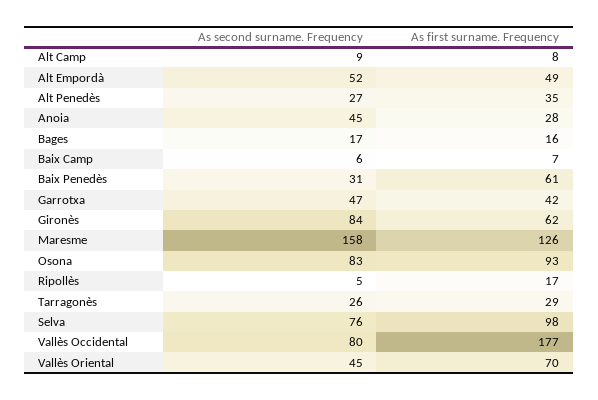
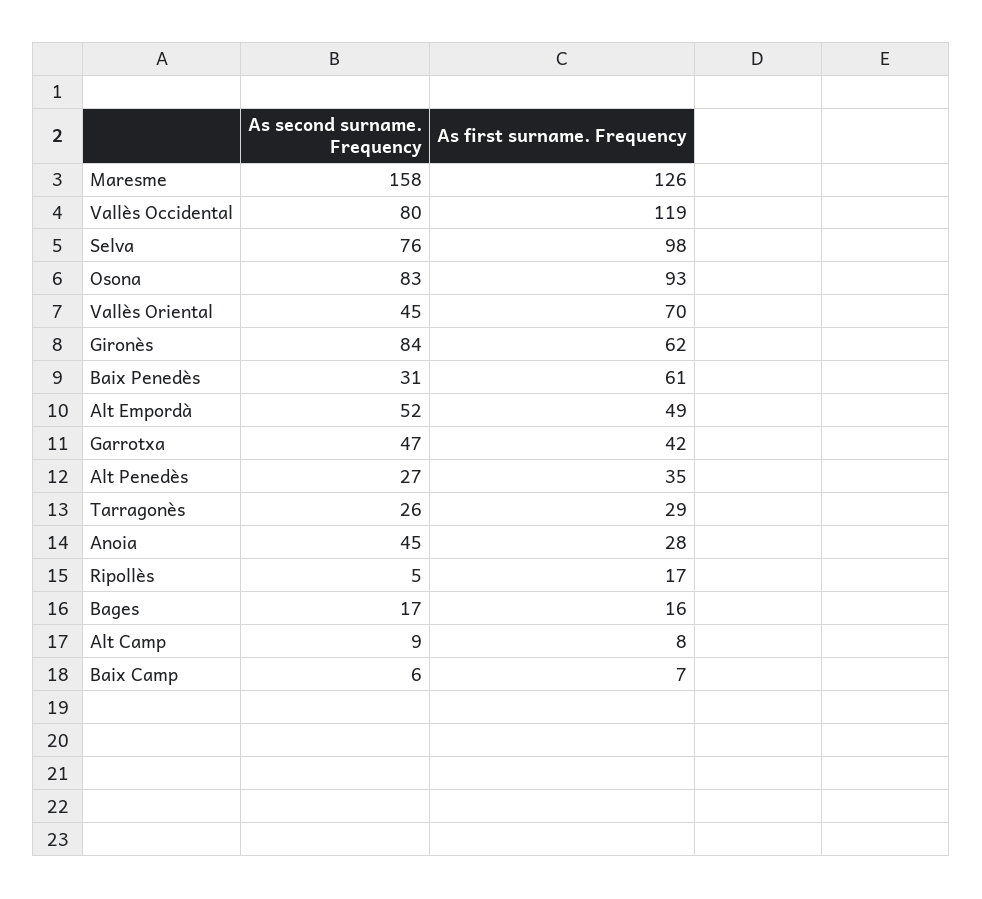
As first surname. Frequency, Vallès Occidental: 177 -> 119

